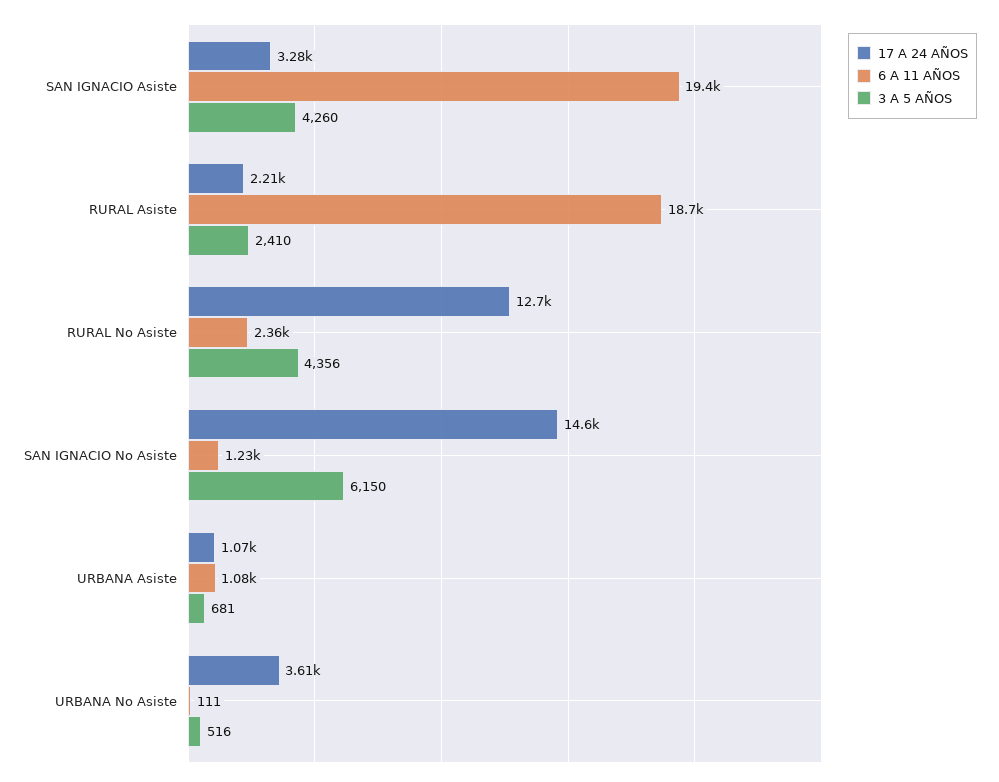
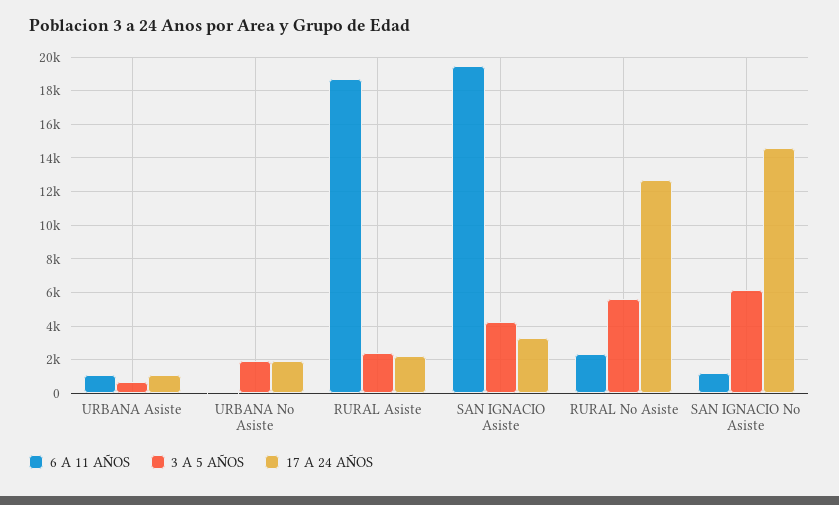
3 A 5 AÑOS, RURAL No Asiste: 4356 -> 5500
17 A 24 AÑOS, URBANA No Asiste: 3610 -> 2000
3 A 5 AÑOS, URBANA No Asiste: 516 -> 2000

